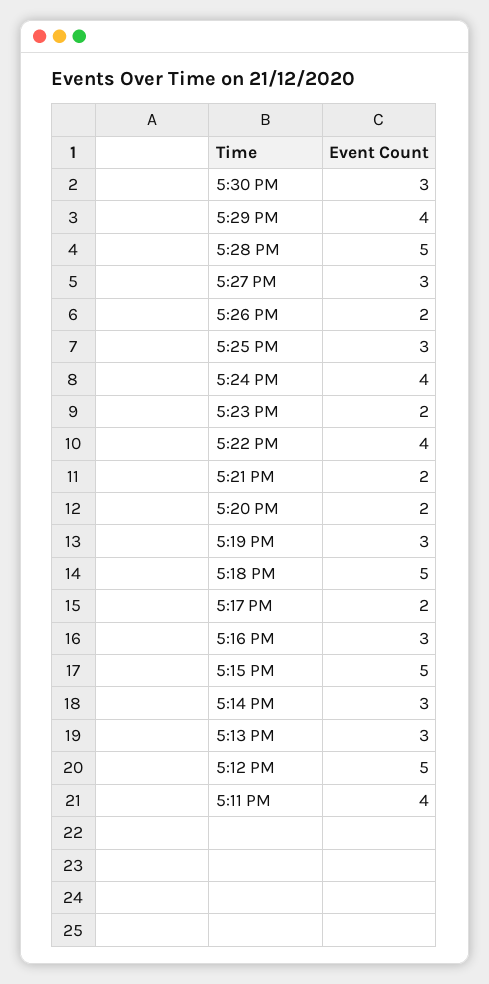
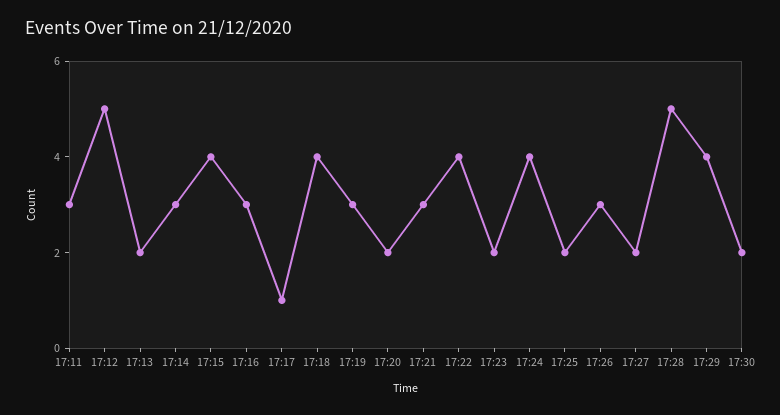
5:30 PM: 3 -> 2
5:27 PM: 3 -> 2
5:26 PM: 2 -> 3
5:25 PM: 3 -> 2
5:21 PM: 2 -> 3
5:18 PM: 5 -> 4
5:17 PM: 2 -> 1
5:15 PM: 5 -> 4
5:13 PM: 3 -> 2
5:11 PM: 4 -> 3

